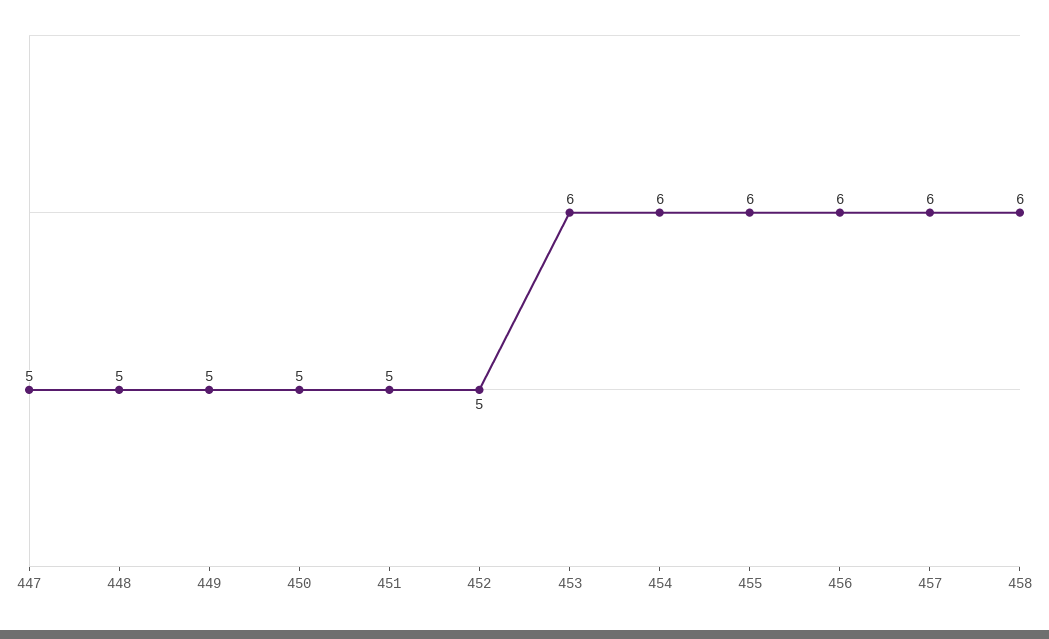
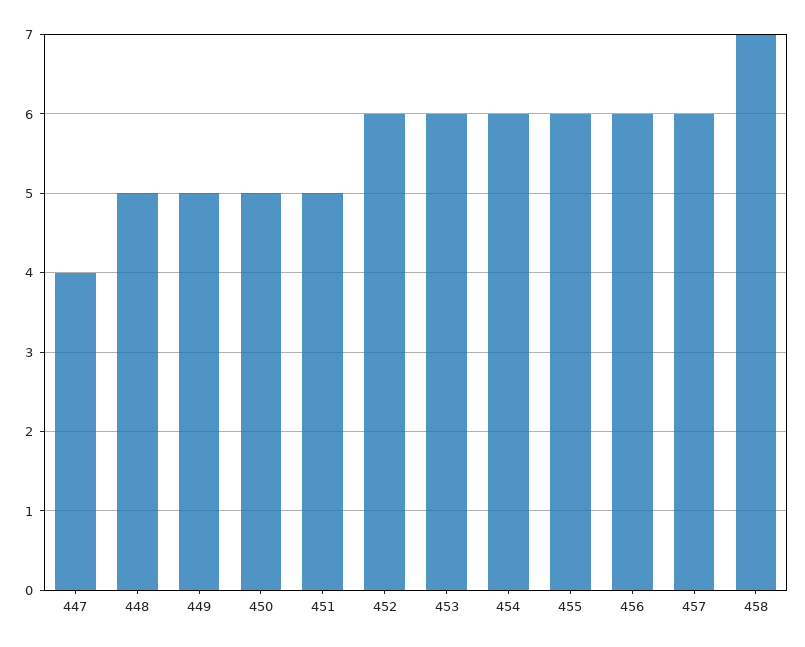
447: 5 -> 4
452: 5 -> 6
458: 6 -> 7

